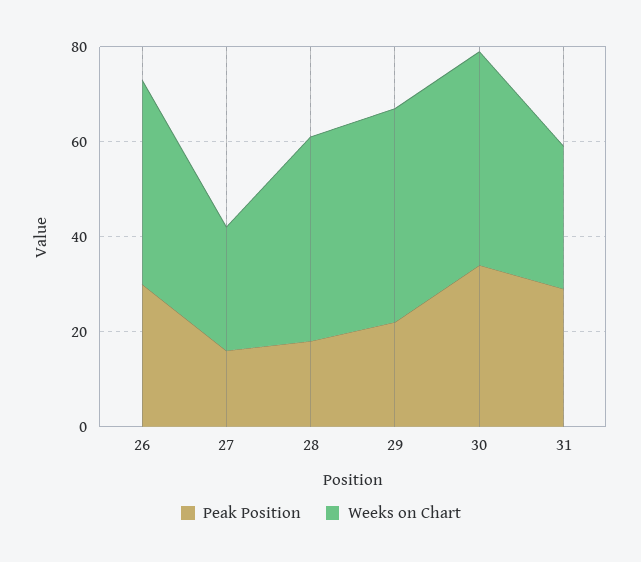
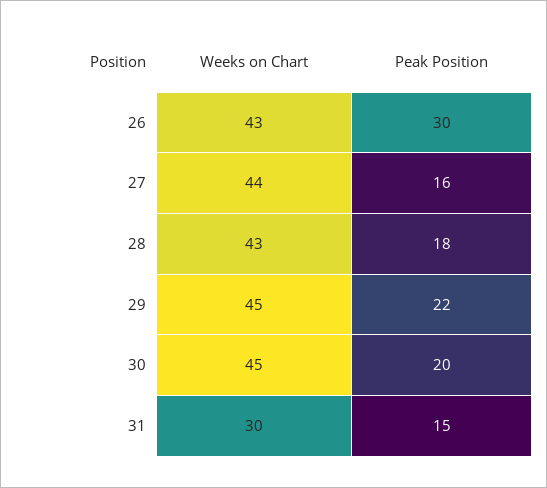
Weeks on Chart, 27: 25 -> 44
Peak Position, 30: 35 -> 20
Peak Position, 31: 30 -> 15

